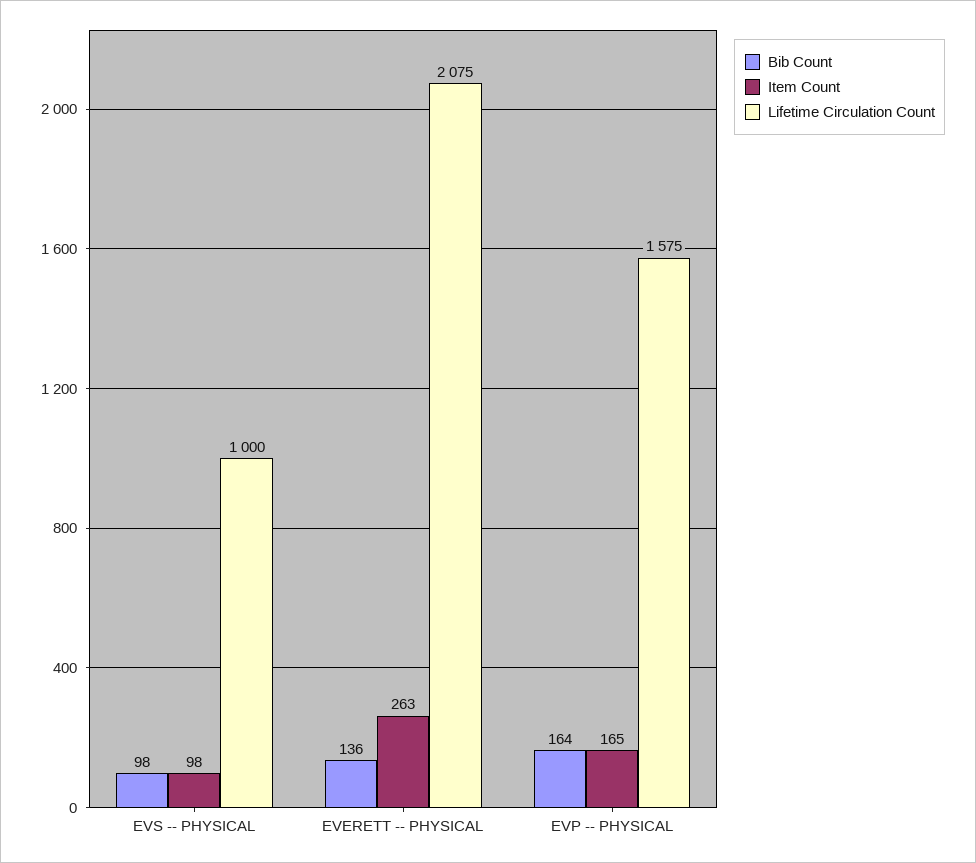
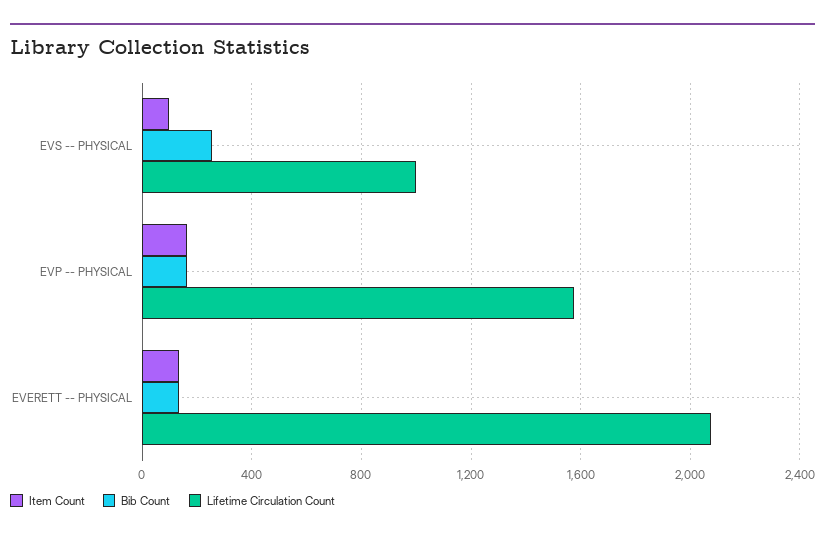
Bib Count, EVS -- PHYSICAL: 98 -> 250
Item Count, EVERETT -- PHYSICAL: 263 -> 150

